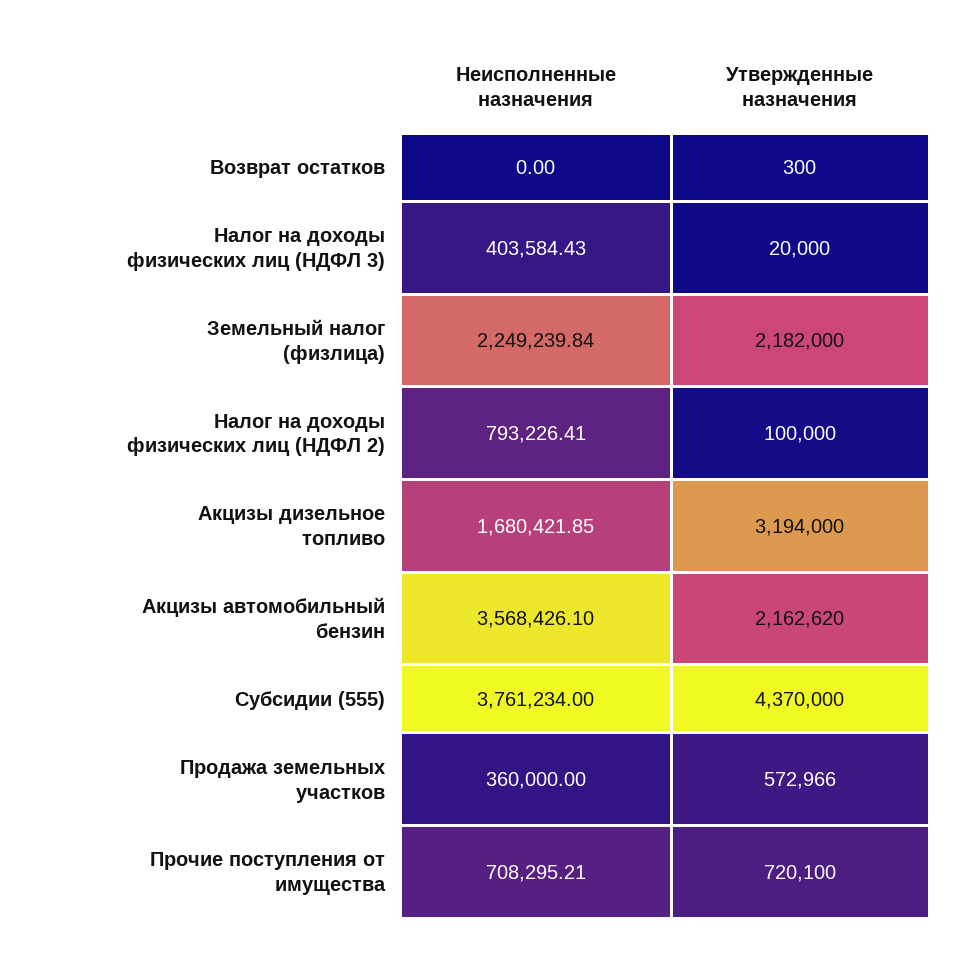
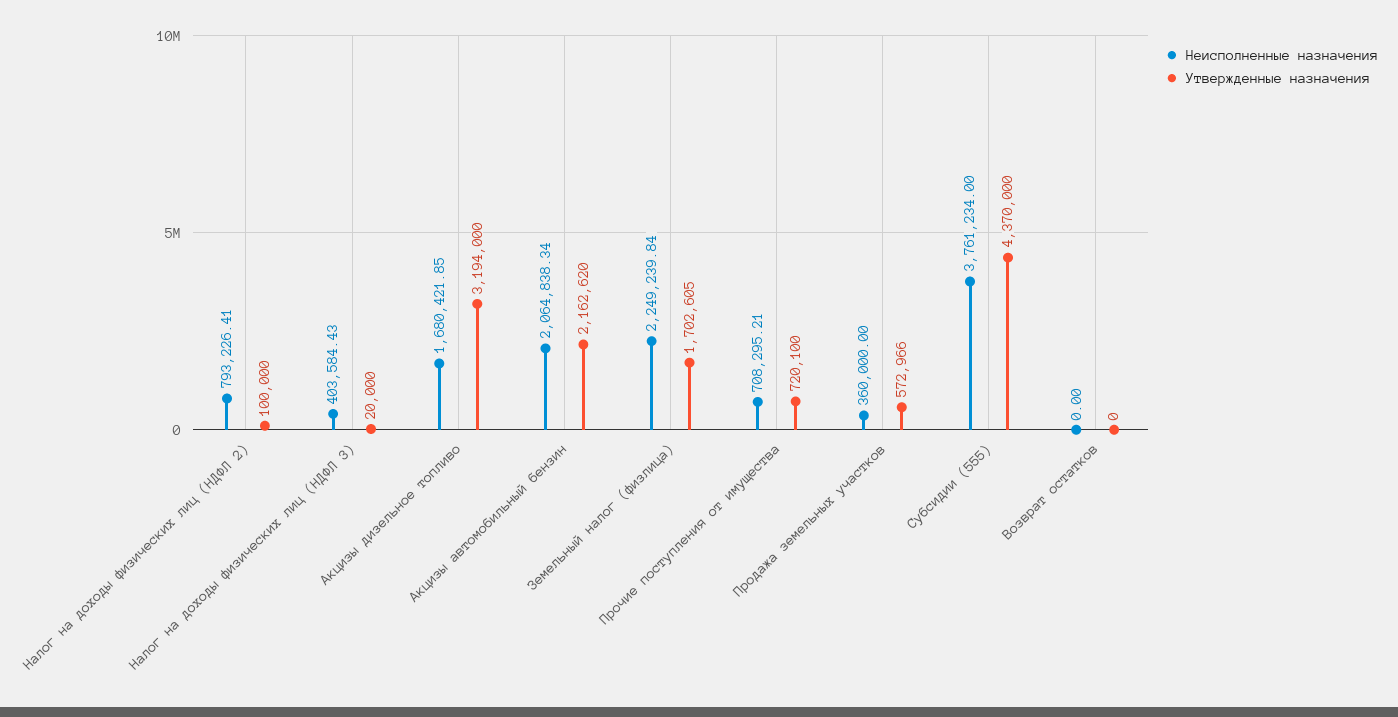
Утвержденные назначения, Возврат остатков: 300 -> 0
Утвержденные назначения, Земельный налог (физлица): 2182000 -> 1702605
Неисполненные назначения, Акцизы автомобильный бензин: 3568426.1 -> 2064838.34

